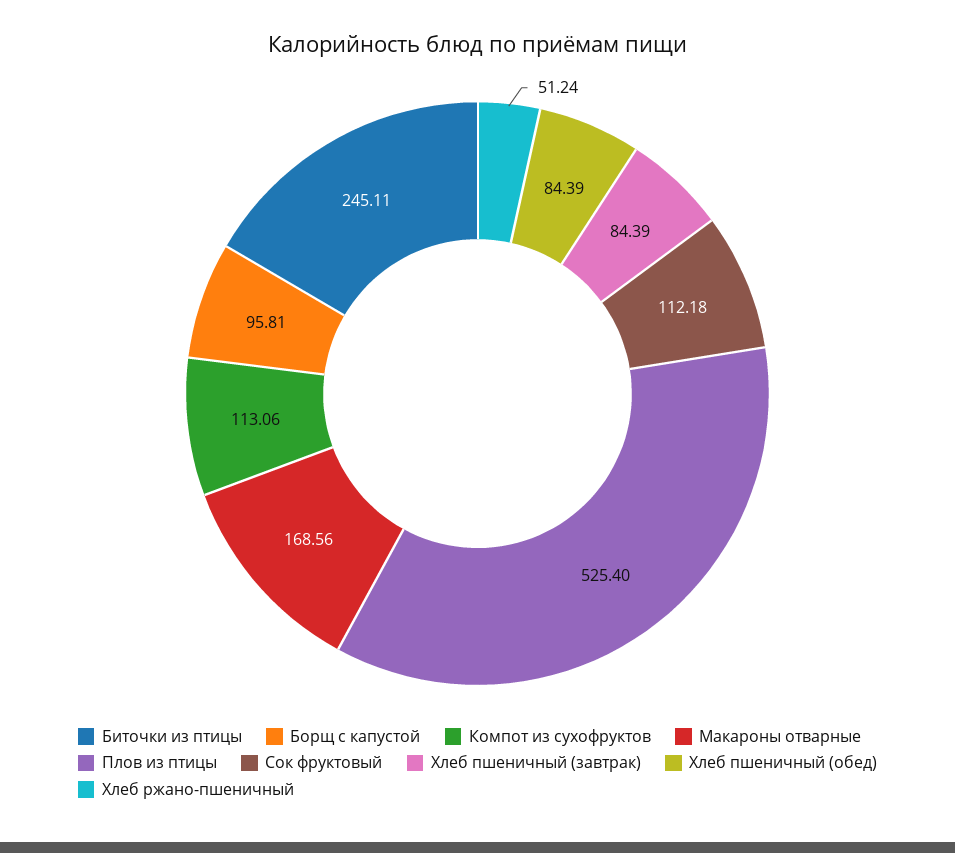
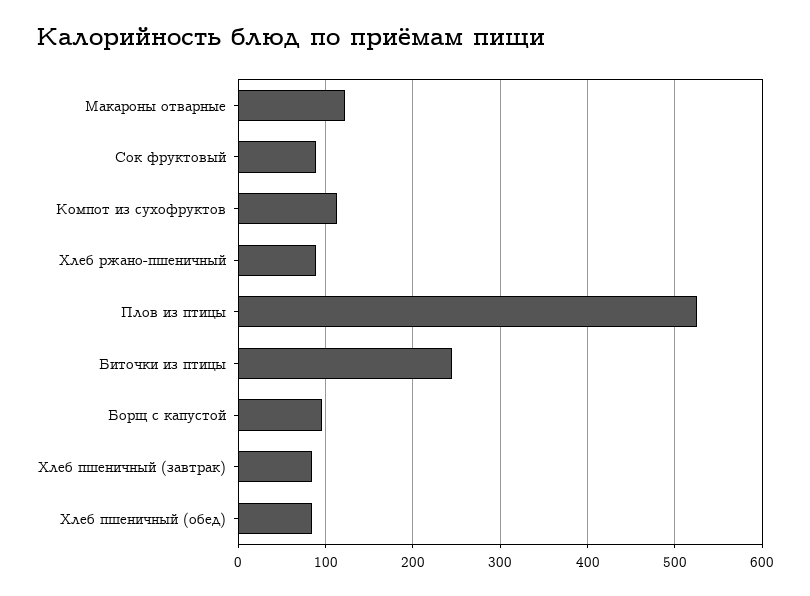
Макароны отварные: 168.56 -> 120
Сок фруктовый: 112.18 -> 90
Хлеб ржано-пшеничный: 51.24 -> 90

